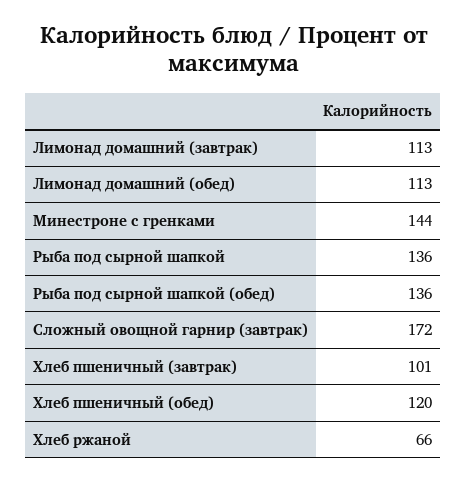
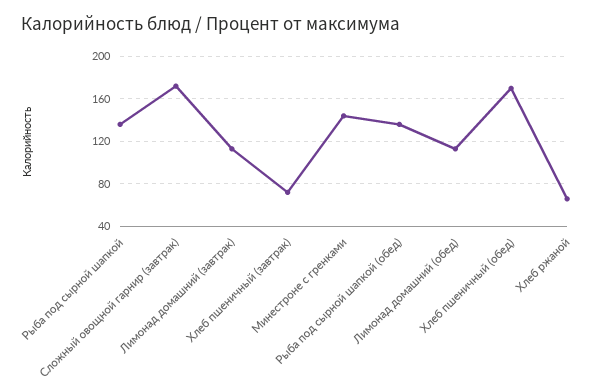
Хлеб пшеничный (завтрак): 101 -> 70
Хлеб пшеничный (обед): 120 -> 170

